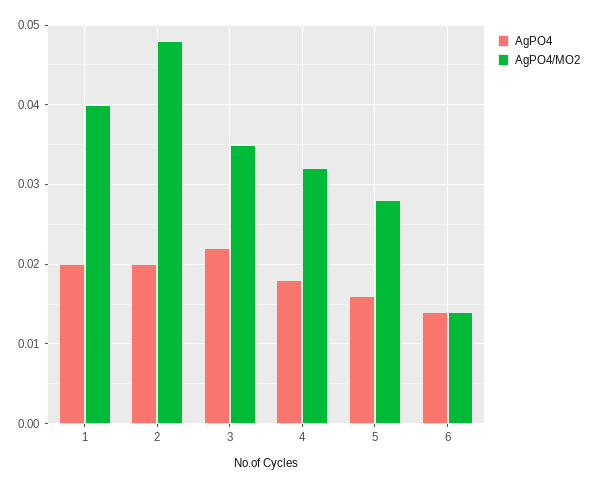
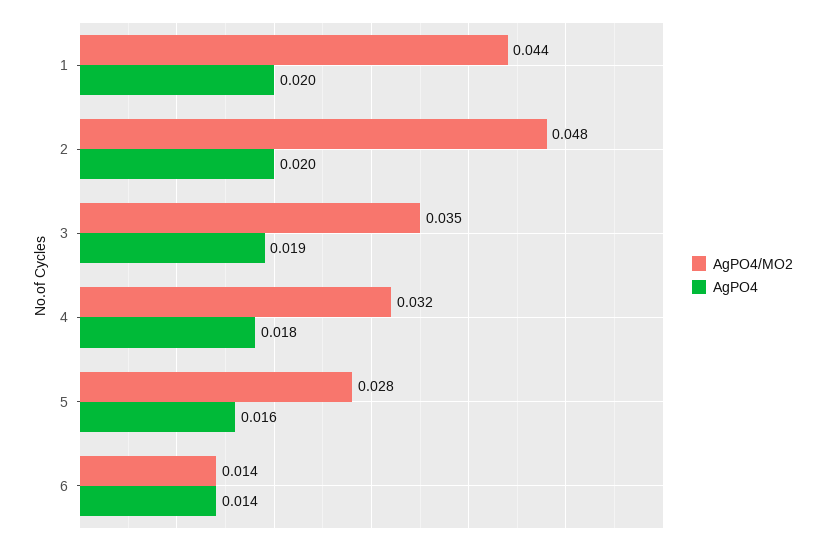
AgPO4/MO2, 1: 0.04 -> 0.044
AgPO4, 3: 0.022 -> 0.019

